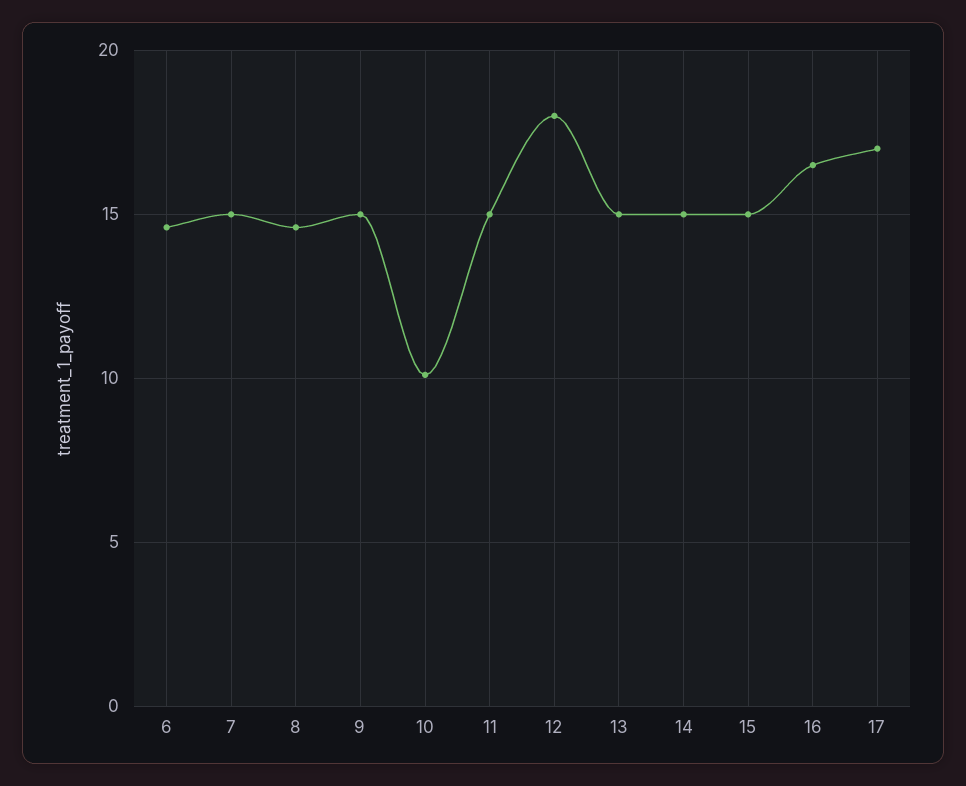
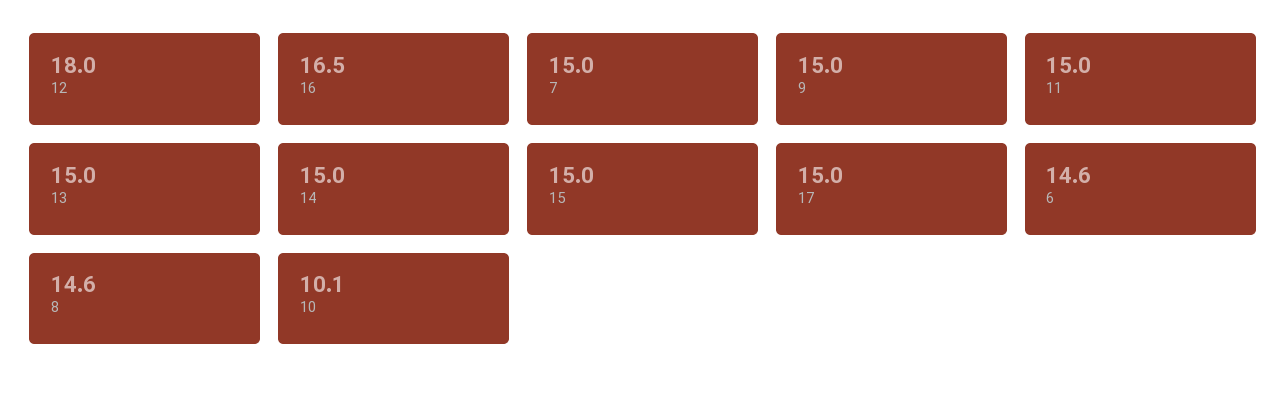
17: 17 -> 15

